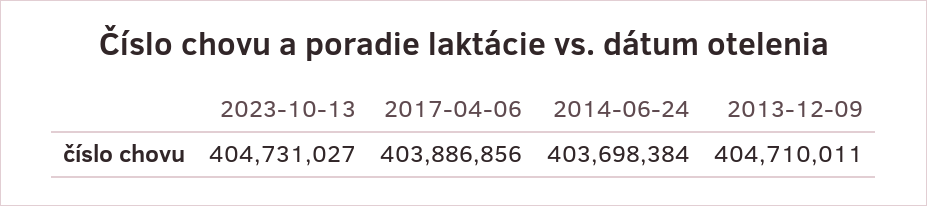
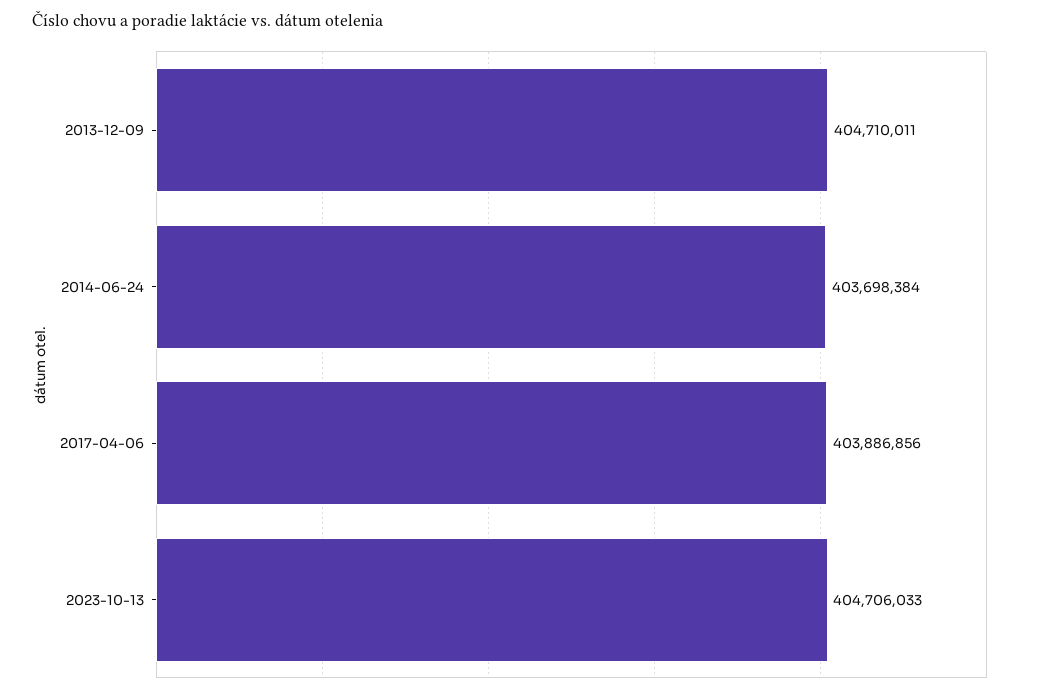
2023-10-13: 404731027 -> 404706033

